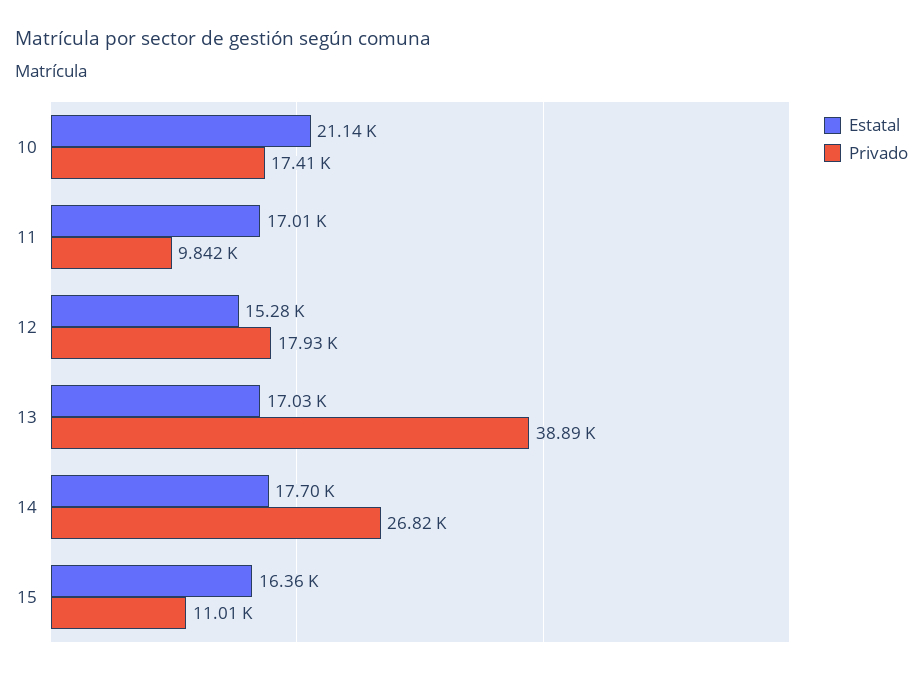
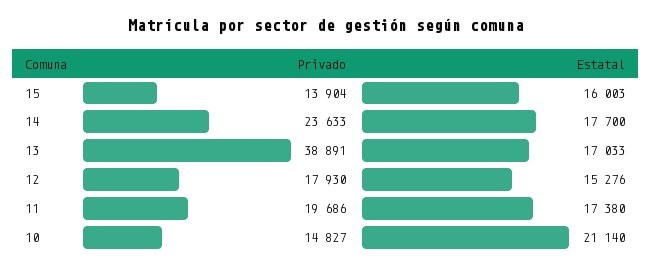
Privado, 10: 17410 -> 14827
Estatal, 11: 17010 -> 17380
Privado, 11: 9842 -> 19686
Privado, 14: 26820 -> 23633
Estatal, 15: 16360 -> 16003
Privado, 15: 11010 -> 13904

